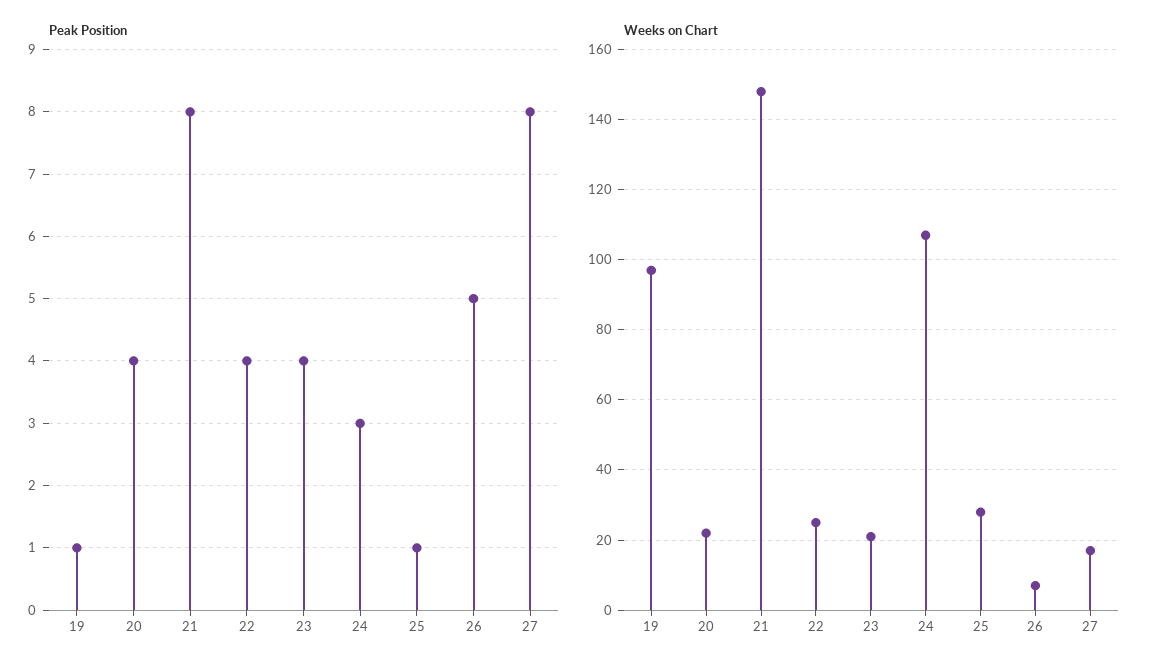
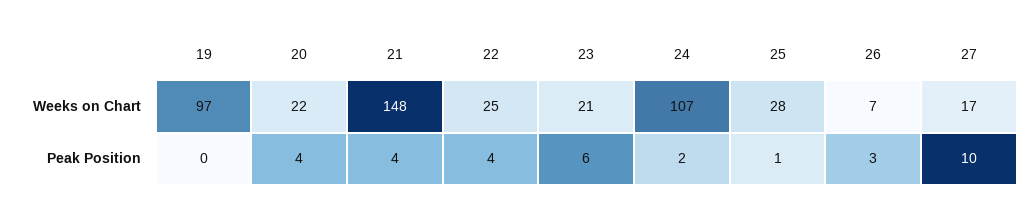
Peak Position, 19: 1 -> 0
Peak Position, 21: 8 -> 4
Peak Position, 23: 4 -> 6
Peak Position, 24: 3 -> 2
Peak Position, 26: 5 -> 3
Peak Position, 27: 8 -> 10

